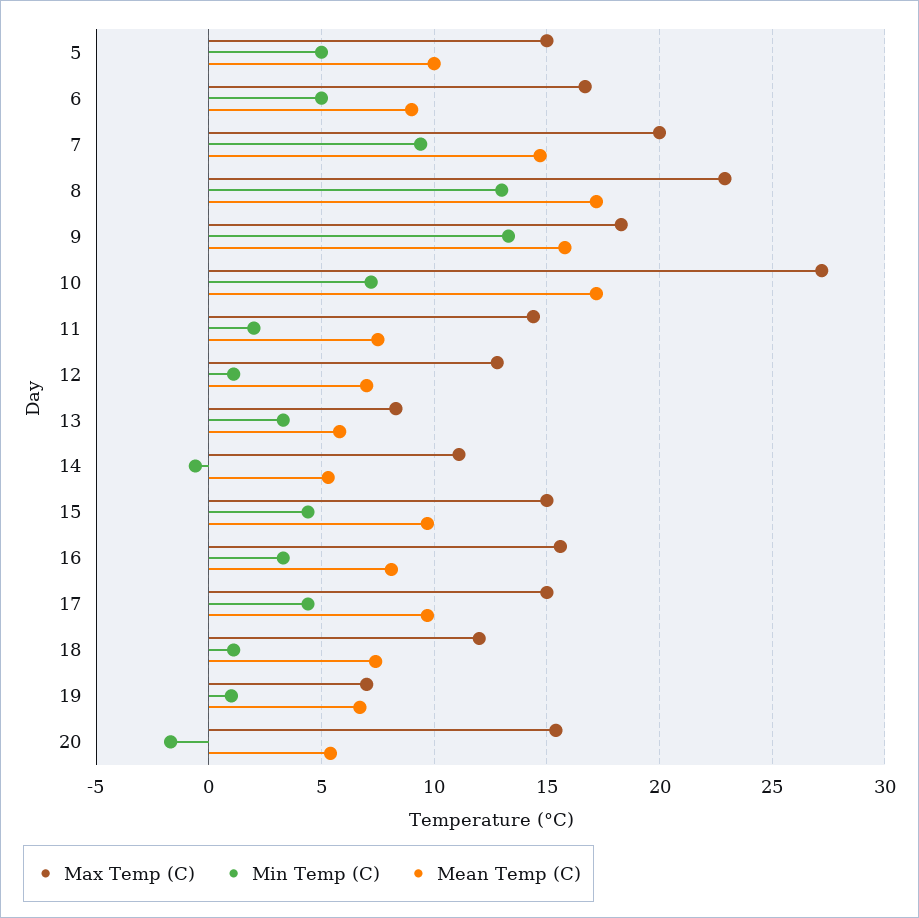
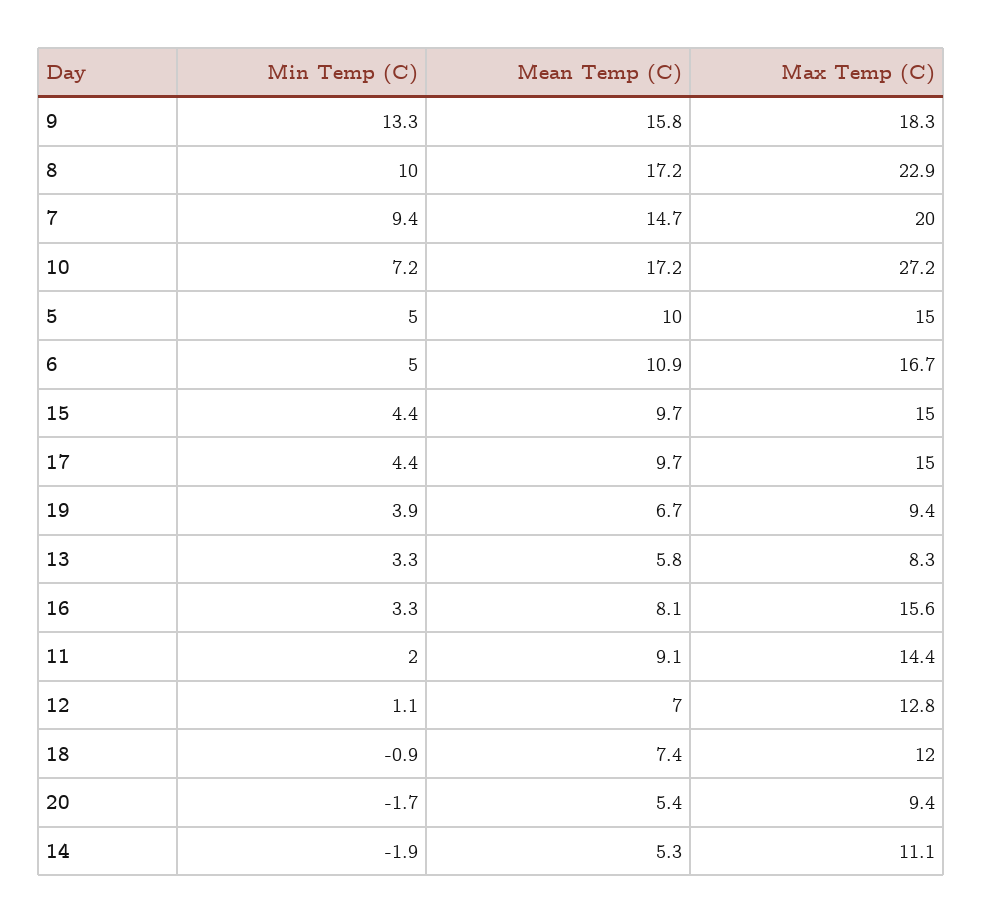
Mean Temp (C), 6: 9 -> 10.9
Min Temp (C), 8: 13 -> 10
Mean Temp (C), 11: 7.5 -> 9.1
Min Temp (C), 14: -0.5 -> -1.9
Min Temp (C), 18: 1 -> -0.9
Max Temp (C), 19: 7 -> 9.4
Min Temp (C), 19: 1 -> 3.9
Max Temp (C), 20: 15.5 -> 9.4

